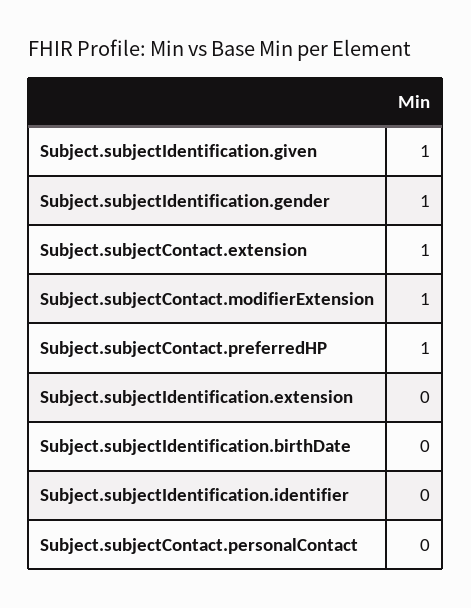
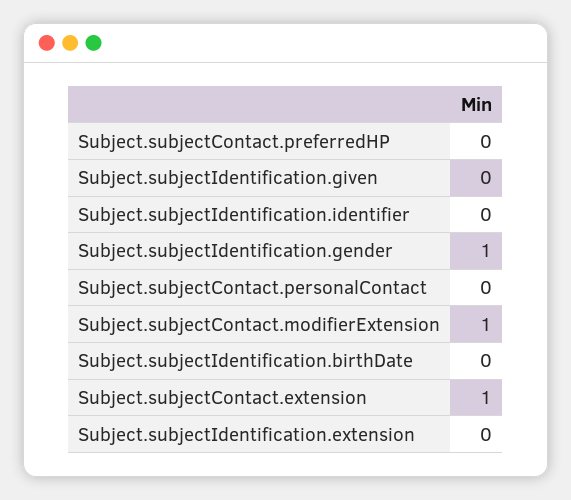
Subject.subjectIdentification.given: 1 -> 0
Subject.subjectContact.preferredHP: 1 -> 0

